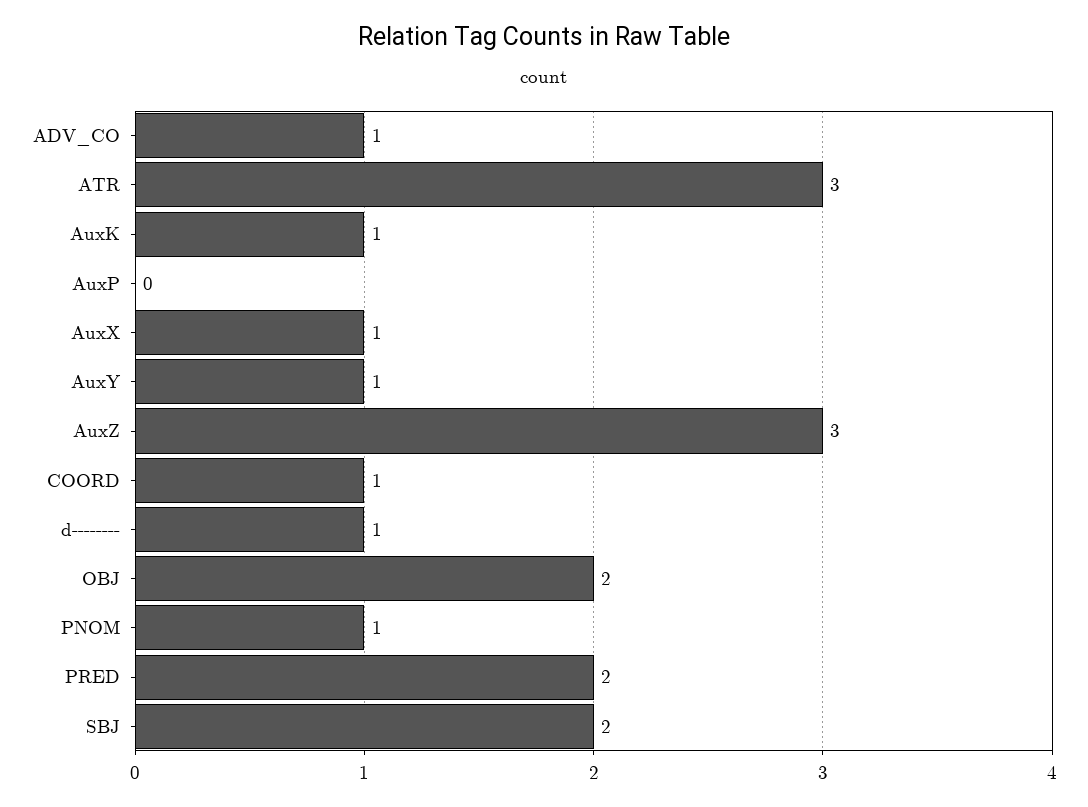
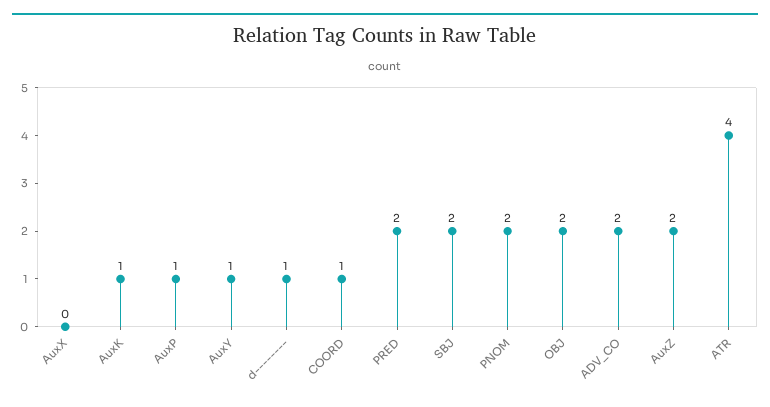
ADV_CO: 1 -> 2
ATR: 3 -> 4
AuxP: 0 -> 1
AuxX: 1 -> 0
AuxZ: 3 -> 2
PNOM: 1 -> 2

